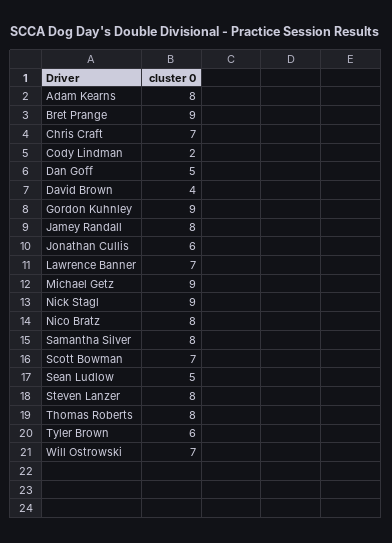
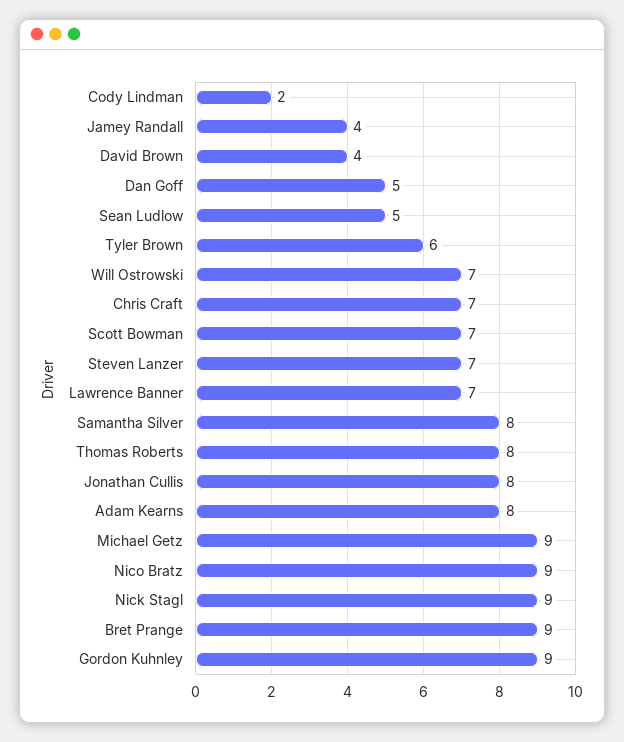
Jamey Randall: 8 -> 4
Jonathan Cullis: 6 -> 8
Nico Bratz: 8 -> 9
Steven Lanzer: 8 -> 7

